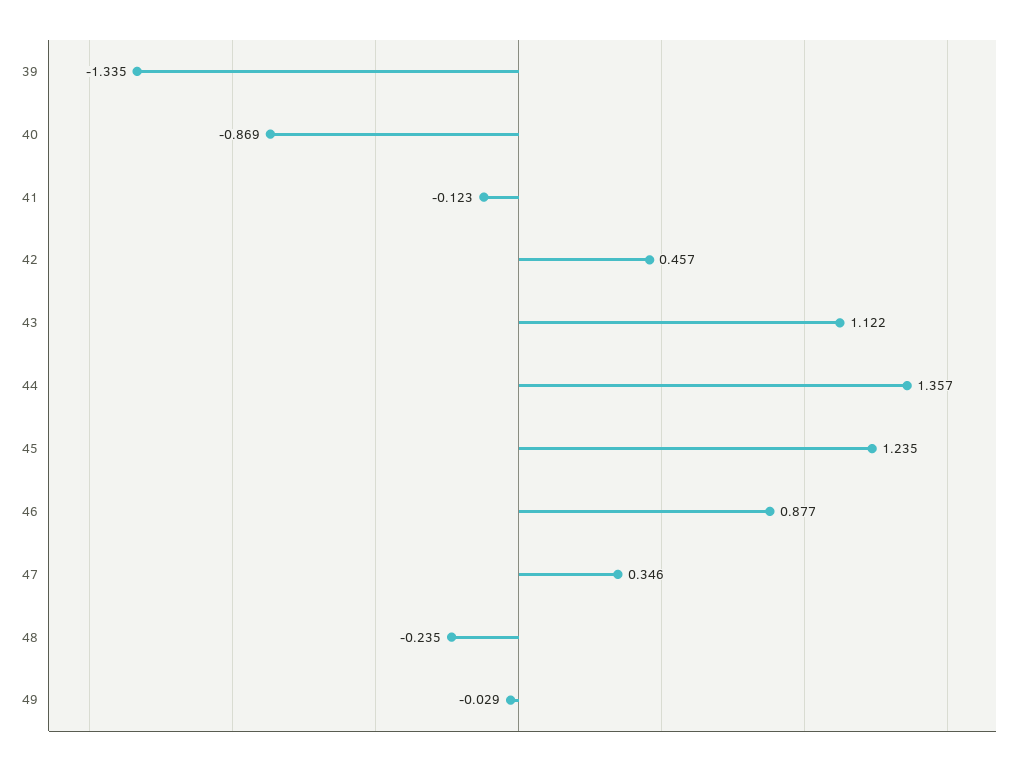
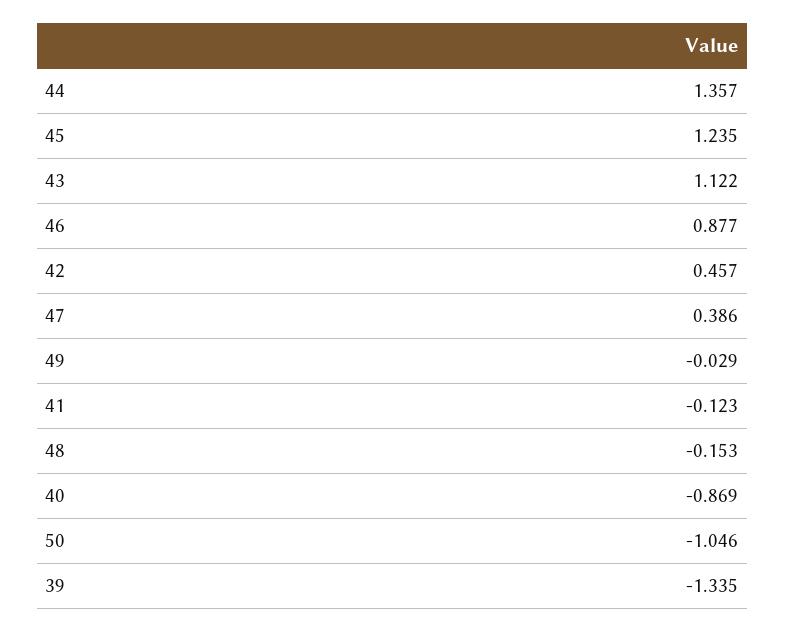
47: 0.346 -> 0.386
48: -0.235 -> -0.153
50: none -> -1.046

